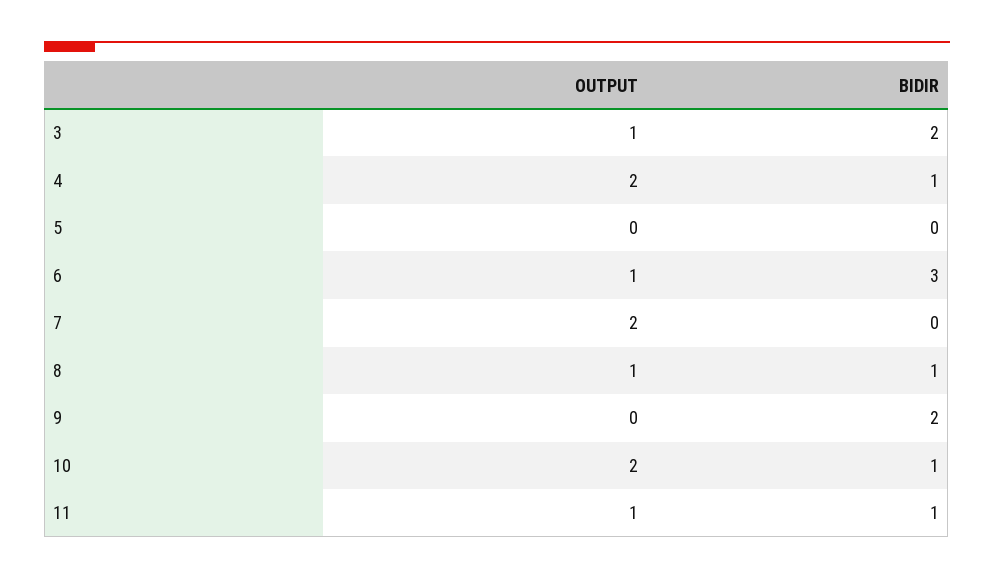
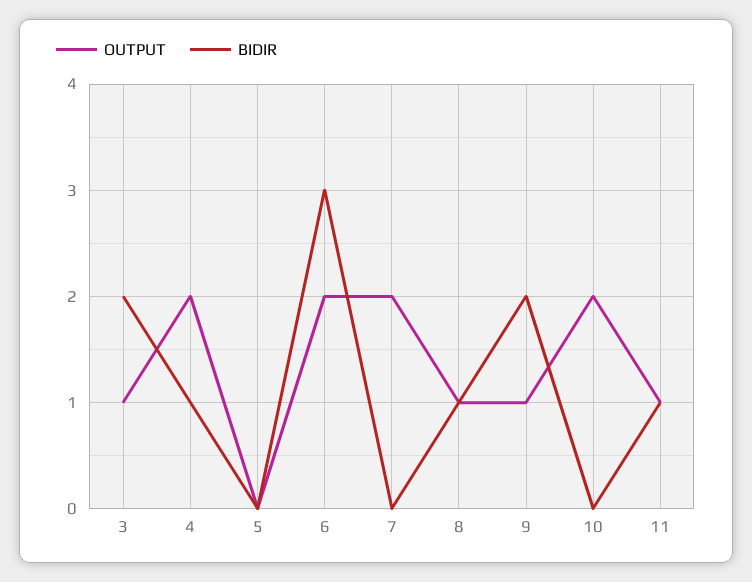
OUTPUT, 6: 1 -> 2
OUTPUT, 9: 0 -> 1
BIDIR, 10: 1 -> 0

